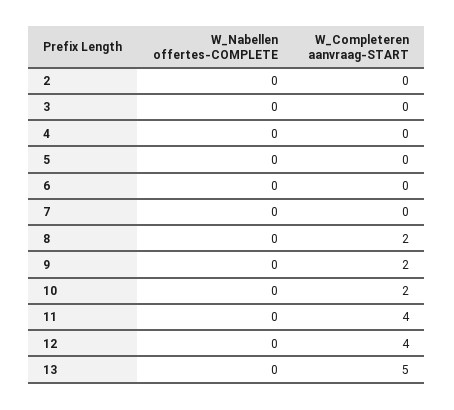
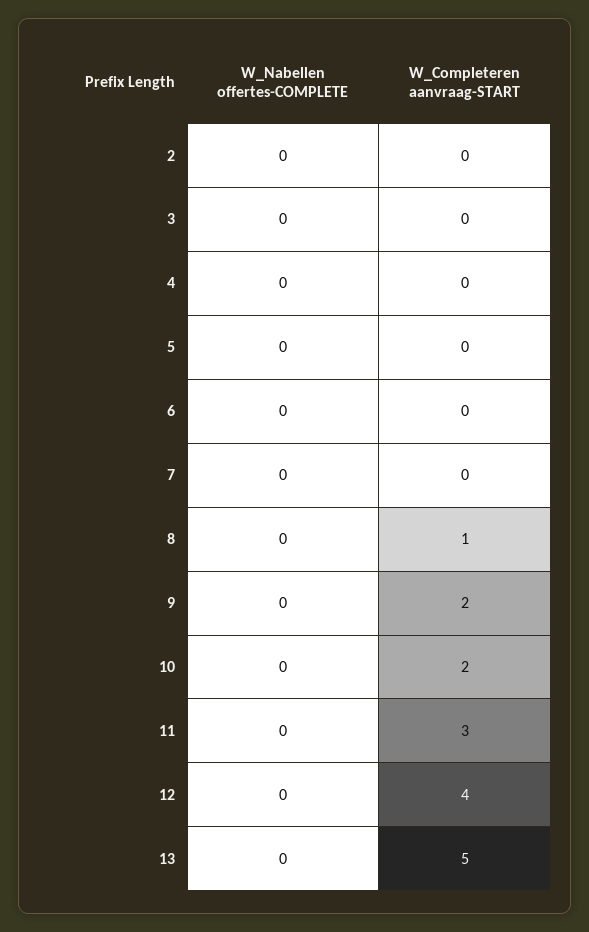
W_Completeren aanvraag-START, 8: 2 -> 1
W_Completeren aanvraag-START, 11: 4 -> 3

